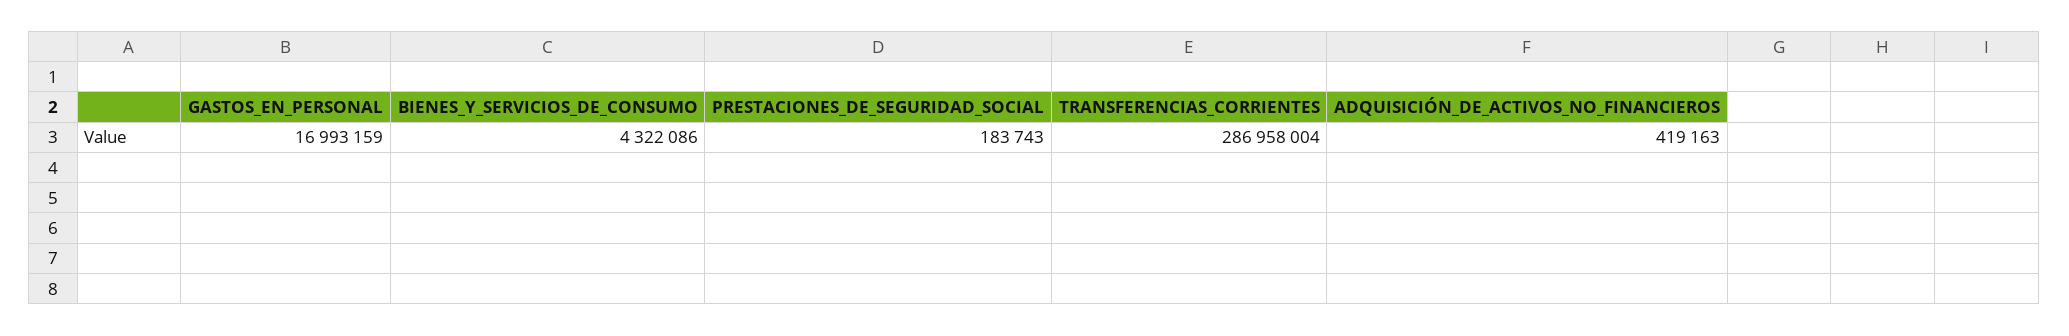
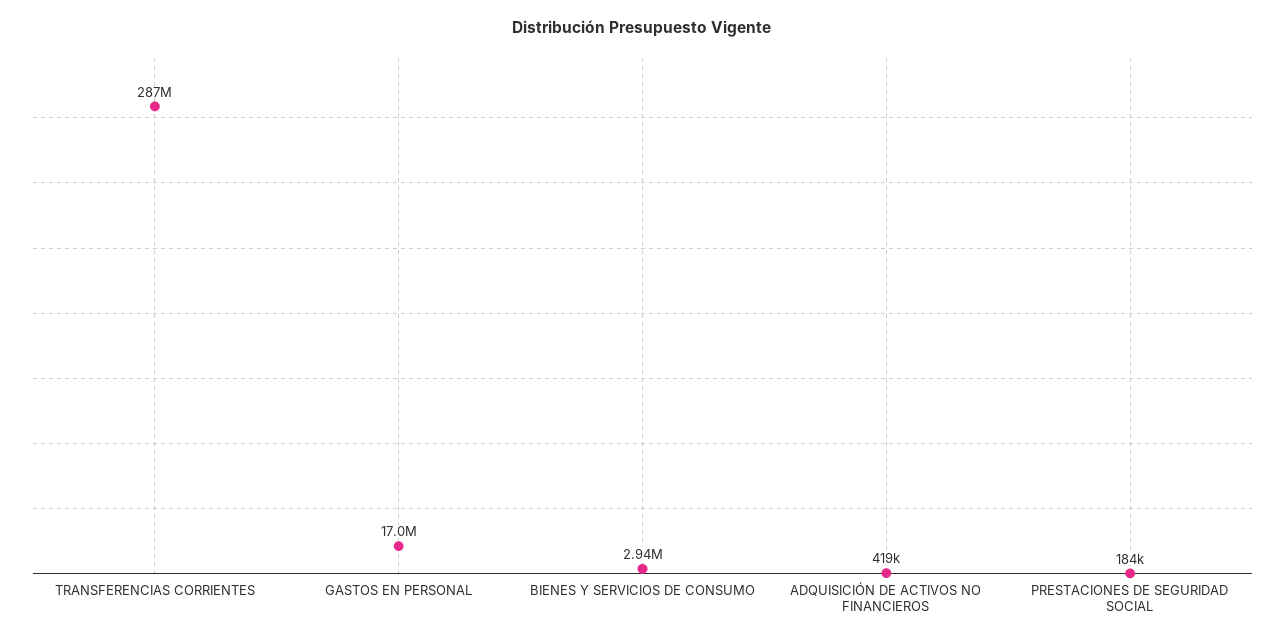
BIENES_Y_SERVICIOS_DE_CONSUMO: 4322086 -> 2940000

